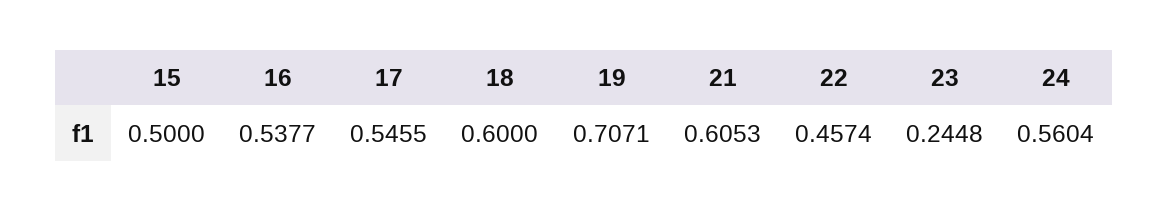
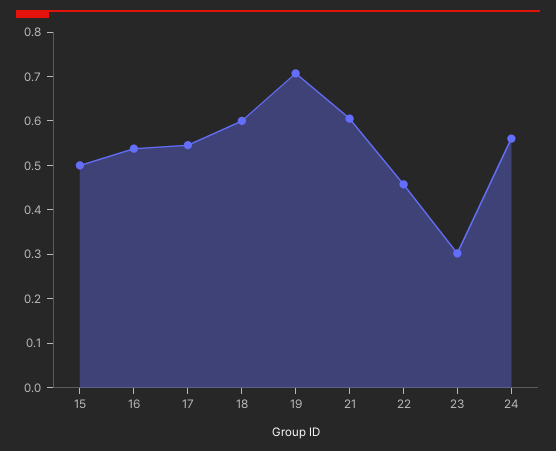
23: 0.2448 -> 0.3

